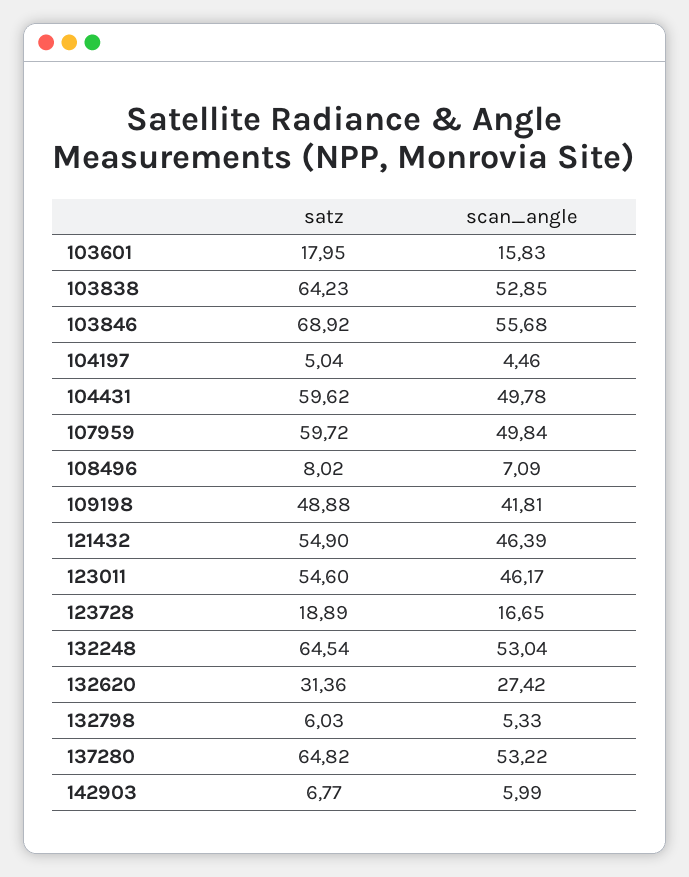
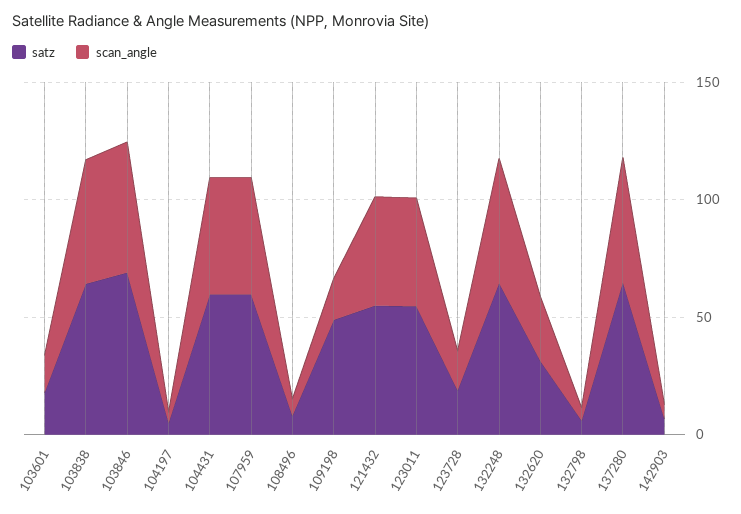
scan_angle, 109198: 41.81 -> 20

